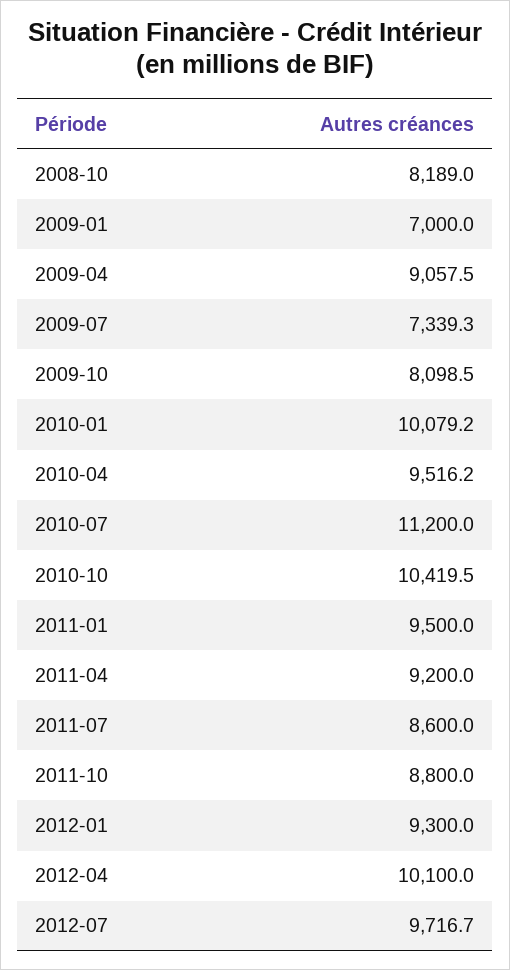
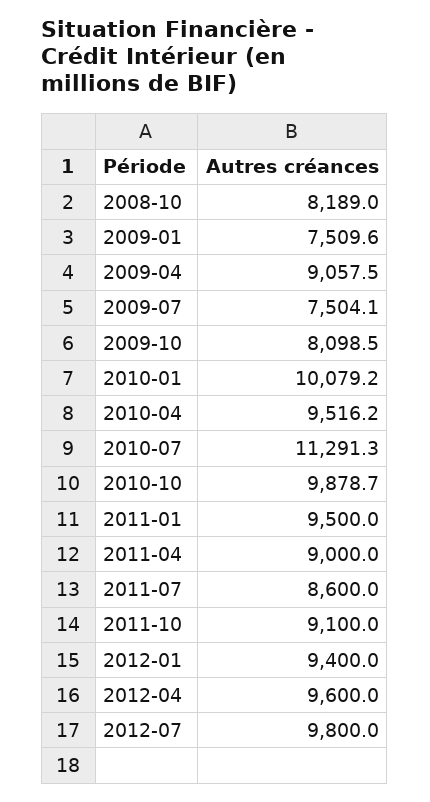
2009-01: 7000 -> 7509.6
2009-07: 7339.3 -> 7504.1
2010-07: 11200 -> 11291.3
2010-10: 10419.5 -> 9878.7
2011-04: 9200 -> 9000
2011-10: 8800 -> 9100
2012-01: 9300 -> 9400
2012-04: 10100 -> 9600
2012-07: 9716.7 -> 9800

